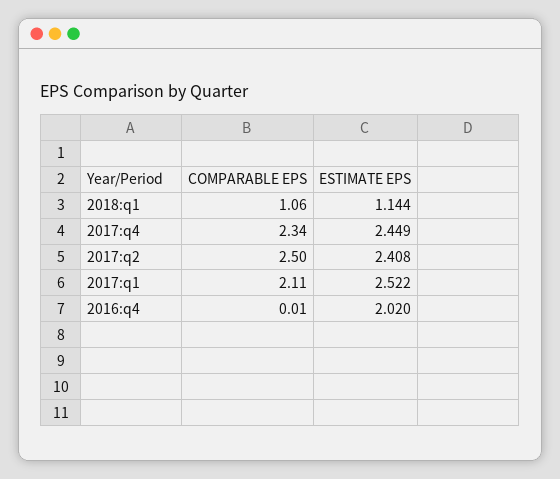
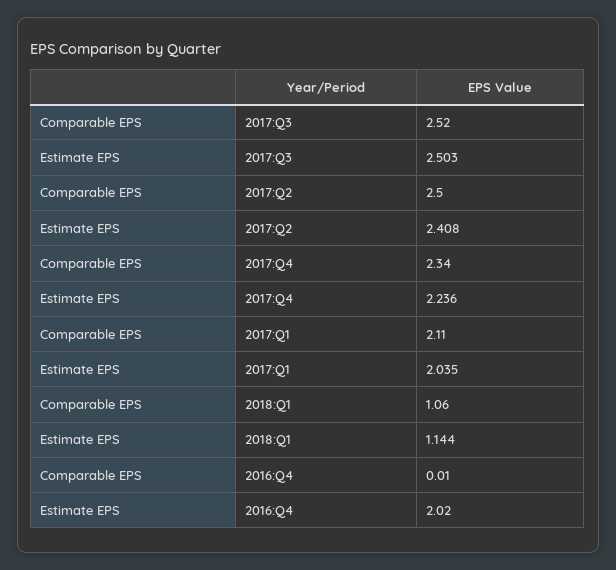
ESTIMATE EPS, 2017:q4: 2.449 -> 2.236
ESTIMATE EPS, 2017:q1: 2.522 -> 2.035
COMPARABLE EPS, 2017:Q3: none -> 2.52
ESTIMATE EPS, 2017:Q3: none -> 2.503

